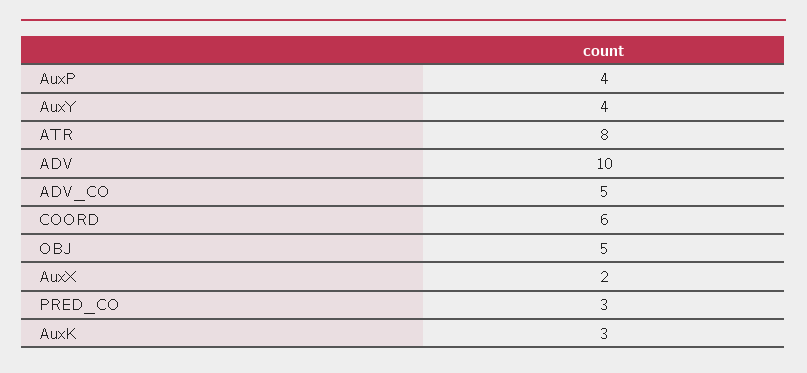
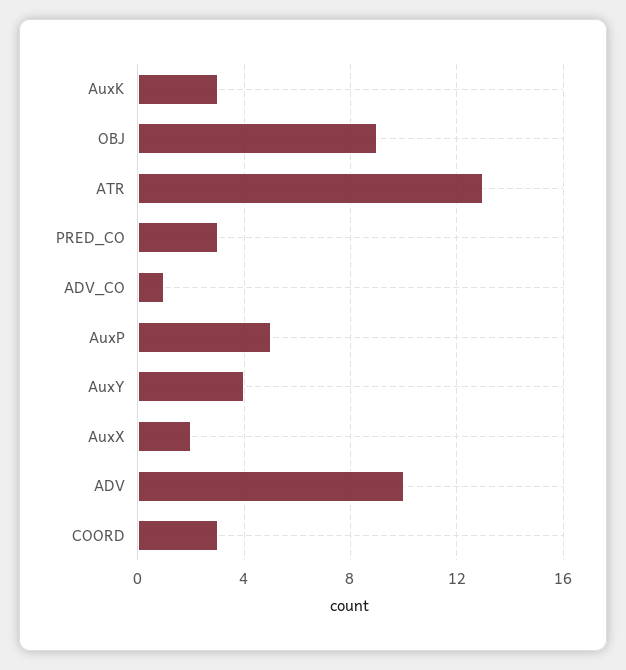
AuxP: 4 -> 5
ATR: 8 -> 13
ADV_CO: 5 -> 1
COORD: 6 -> 3
OBJ: 5 -> 9

